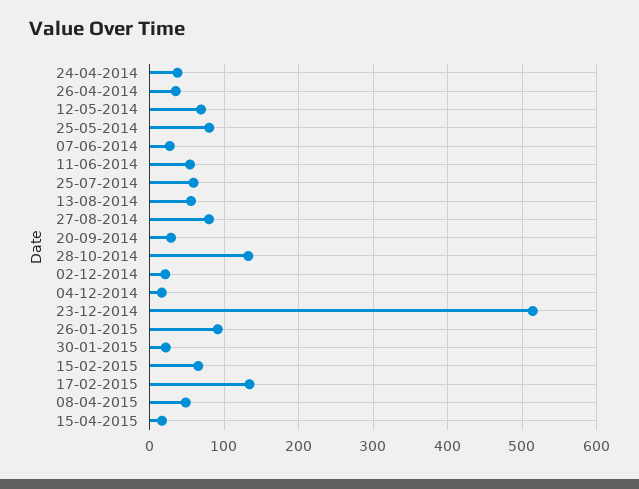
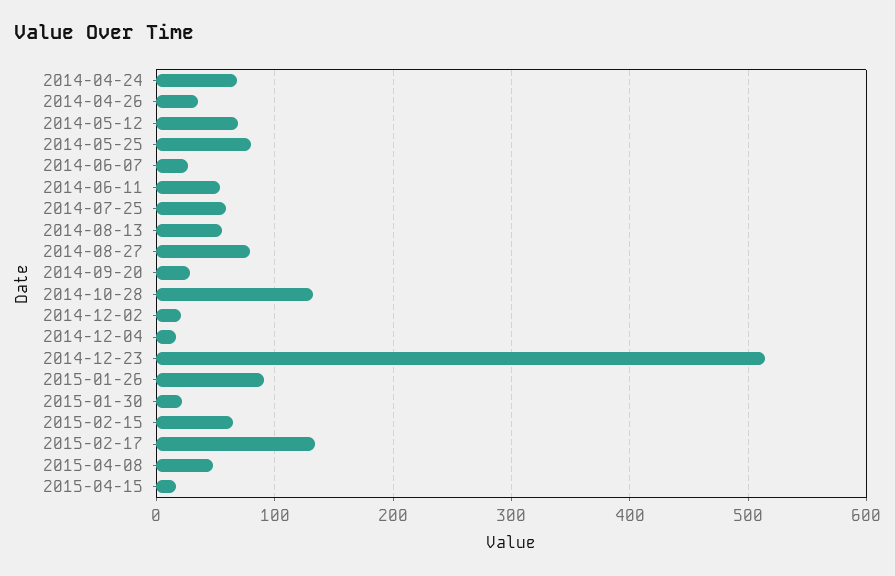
24-04-2014: 40 -> 70

